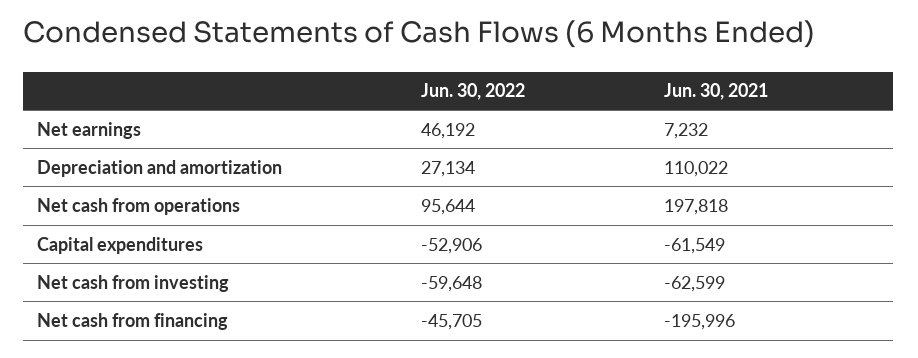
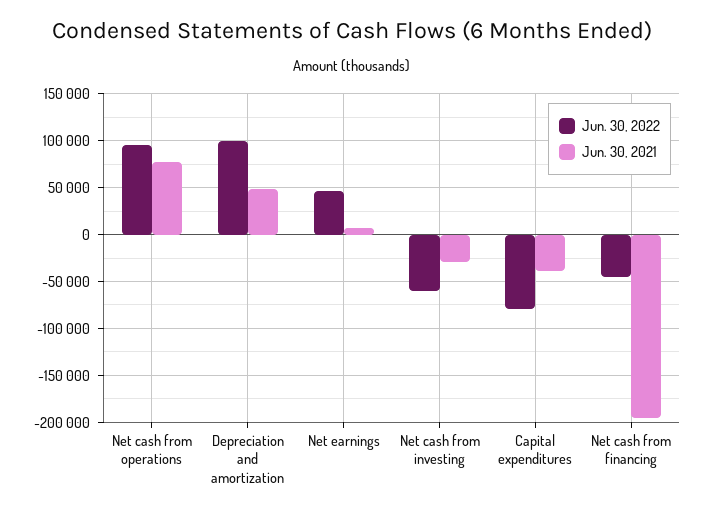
Jun. 30, 2022, Depreciation and amortization: 27134 -> 100000
Jun. 30, 2021, Depreciation and amortization: 110022 -> 50000
Jun. 30, 2021, Net cash from operations: 197818 -> 80000
Jun. 30, 2022, Capital expenditures: -52906 -> -80000
Jun. 30, 2021, Capital expenditures: -61549 -> -40000
Jun. 30, 2021, Net cash from investing: -62599 -> -30000

